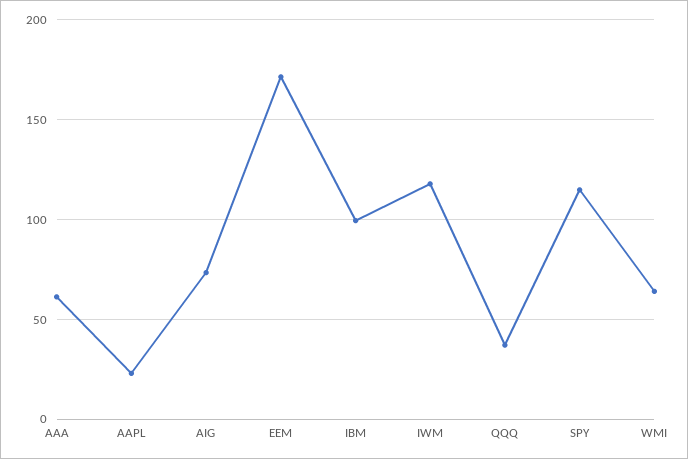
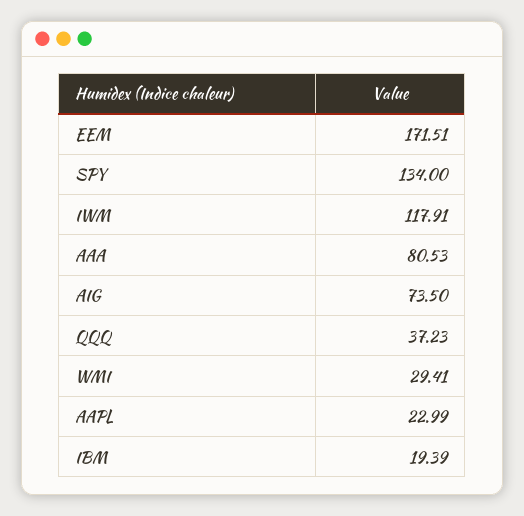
AAA: 60 -> 80.53
IBM: 100 -> 19.39
SPY: 115 -> 134
WMI: 65 -> 29.41

